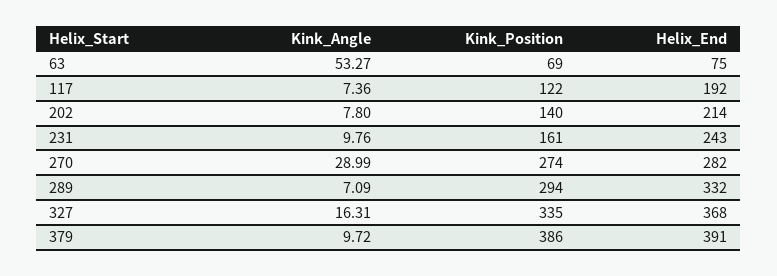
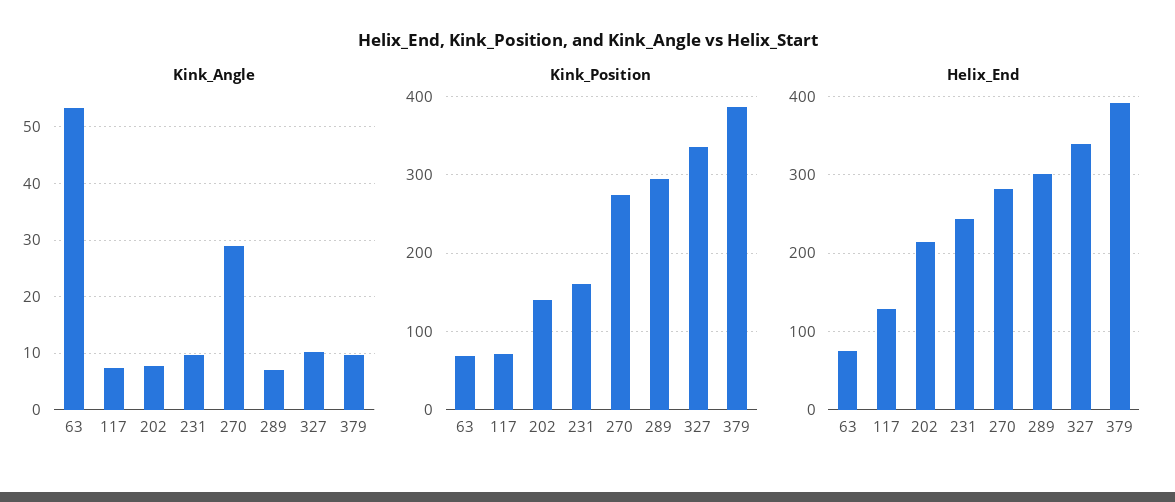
Kink_Position, 117: 122 -> 70
Helix_End, 117: 192 -> 130
Helix_End, 289: 332 -> 300
Kink_Angle, 327: 16.31 -> 10
Helix_End, 327: 368 -> 340

